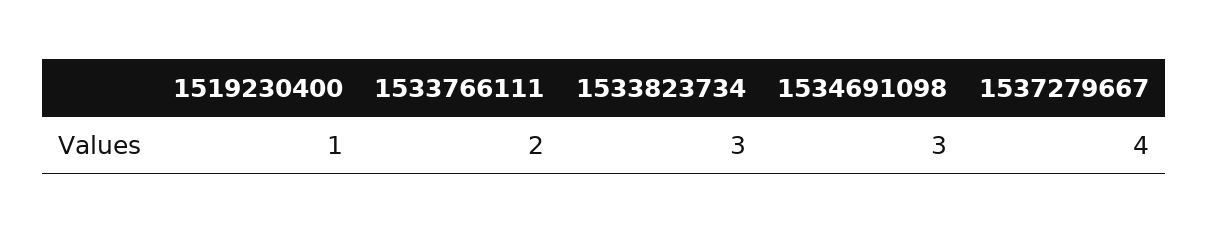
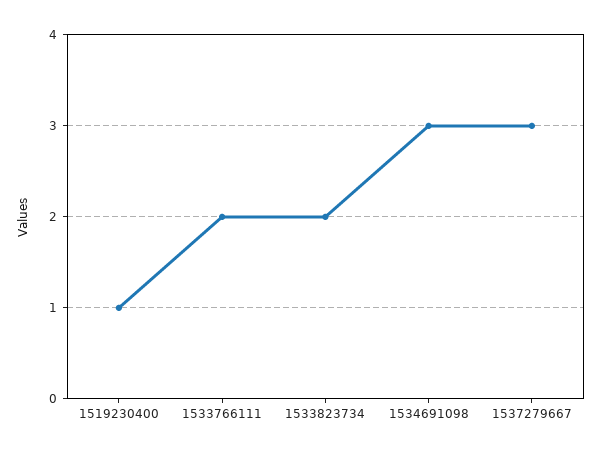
1533823734: 3 -> 2
1537279667: 4 -> 3

